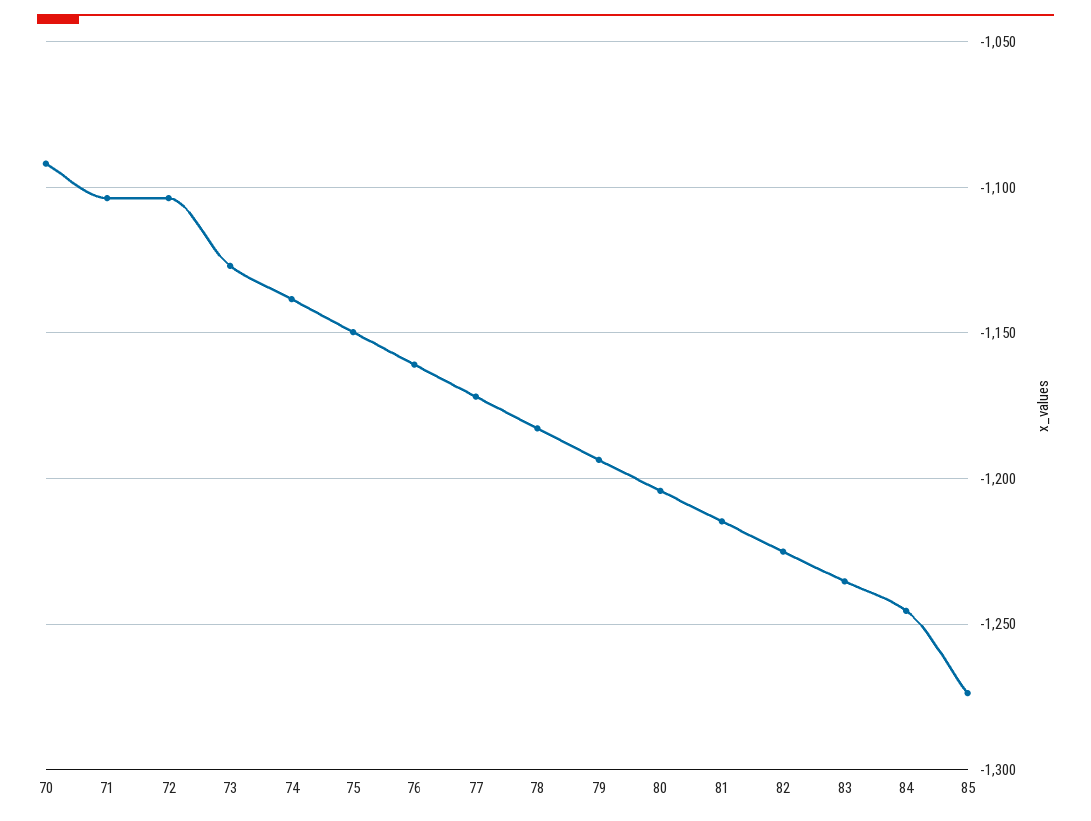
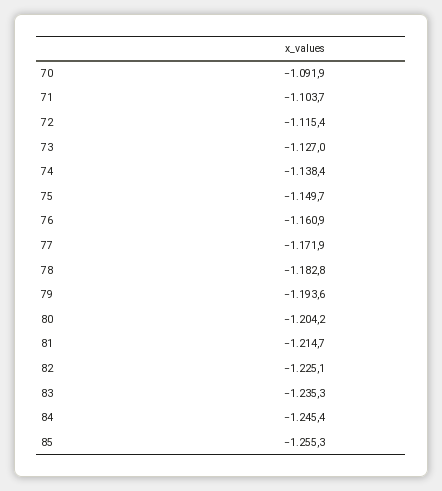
72: -1105 -> -1115.4
85: -1275 -> -1255.3

